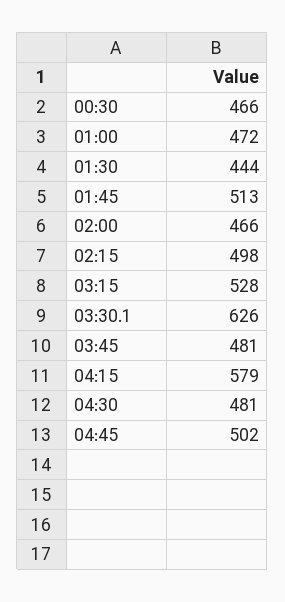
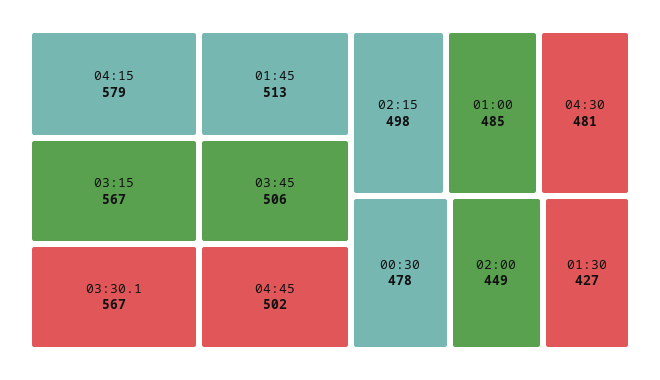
00:30: 466 -> 478
01:00: 472 -> 485
01:30: 444 -> 427
02:00: 466 -> 449
03:15: 528 -> 567
03:30.1: 626 -> 567
03:45: 481 -> 506

